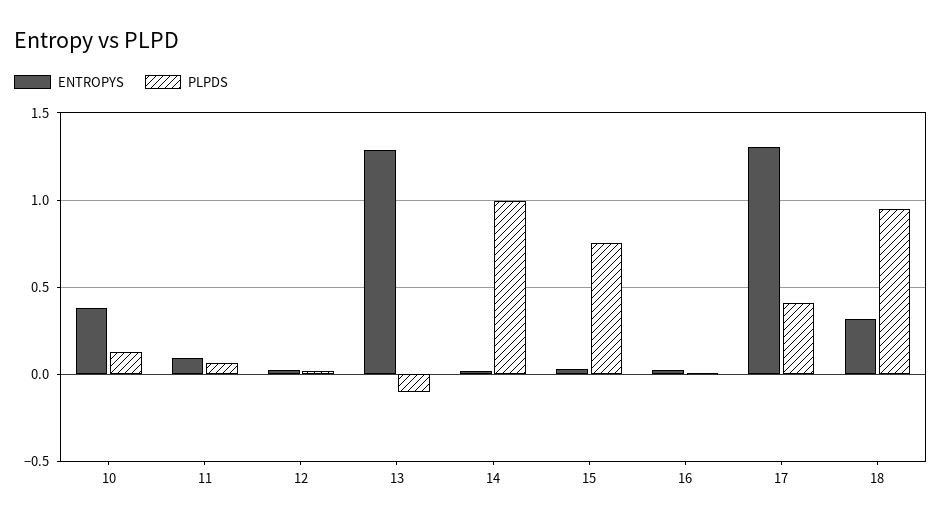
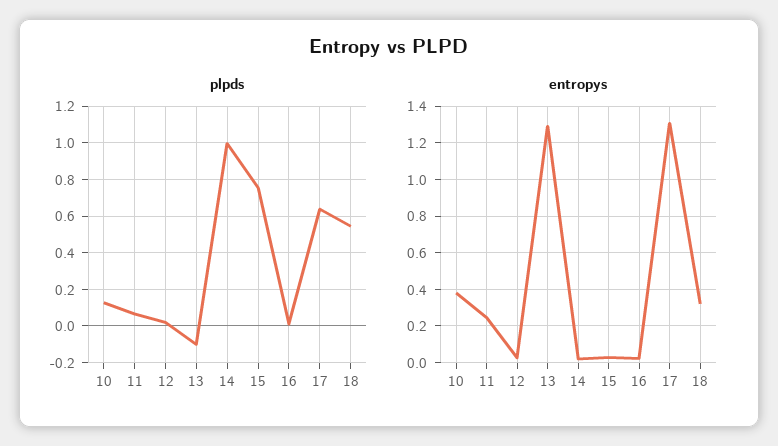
ENTROPYS, 11: 0.1 -> 0.25
PLPDS, 17: 0.4 -> 0.65
PLPDS, 18: 0.95 -> 0.55

